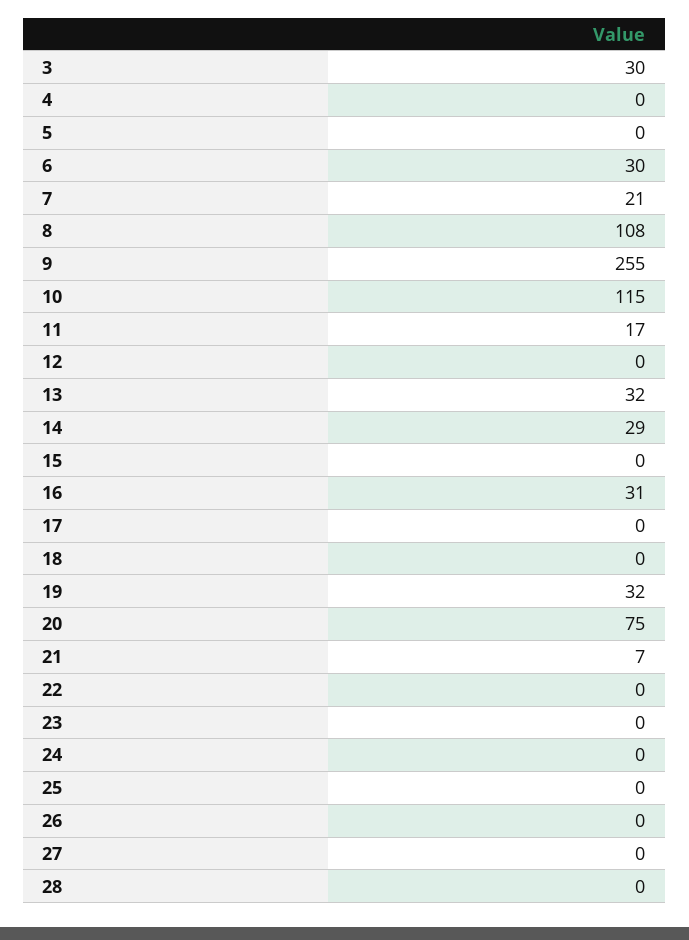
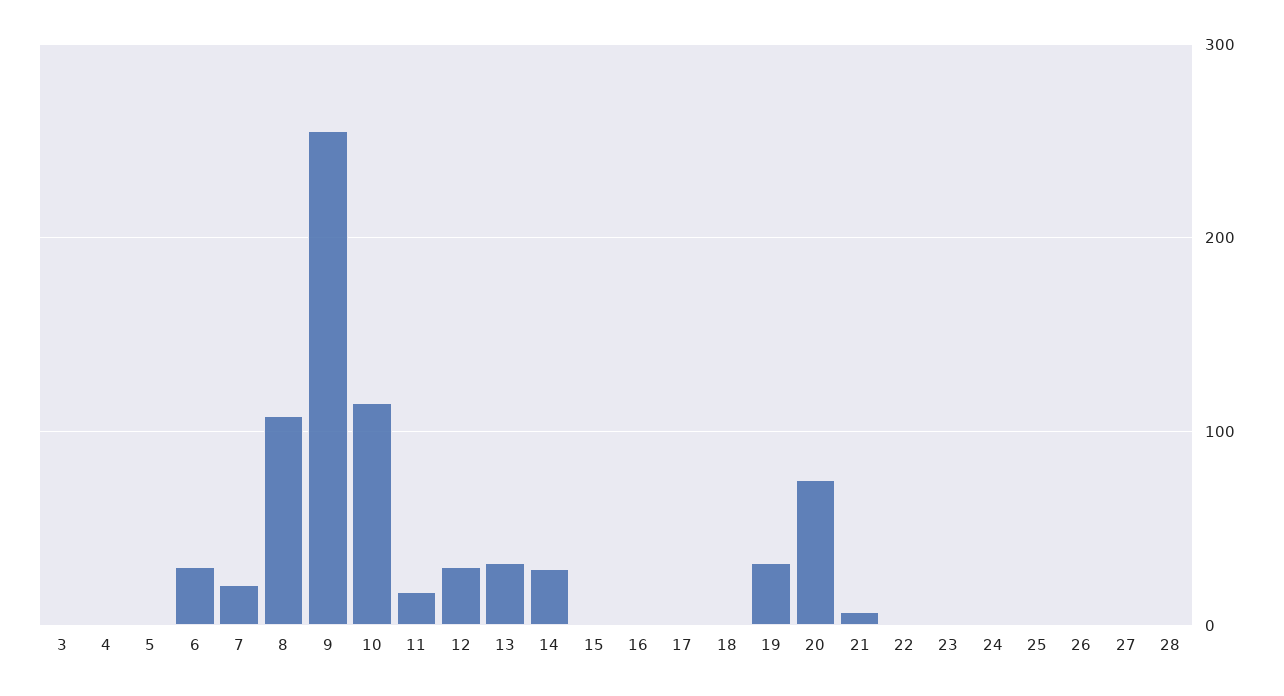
3: 30 -> 0
12: 0 -> 30
16: 31 -> 0

